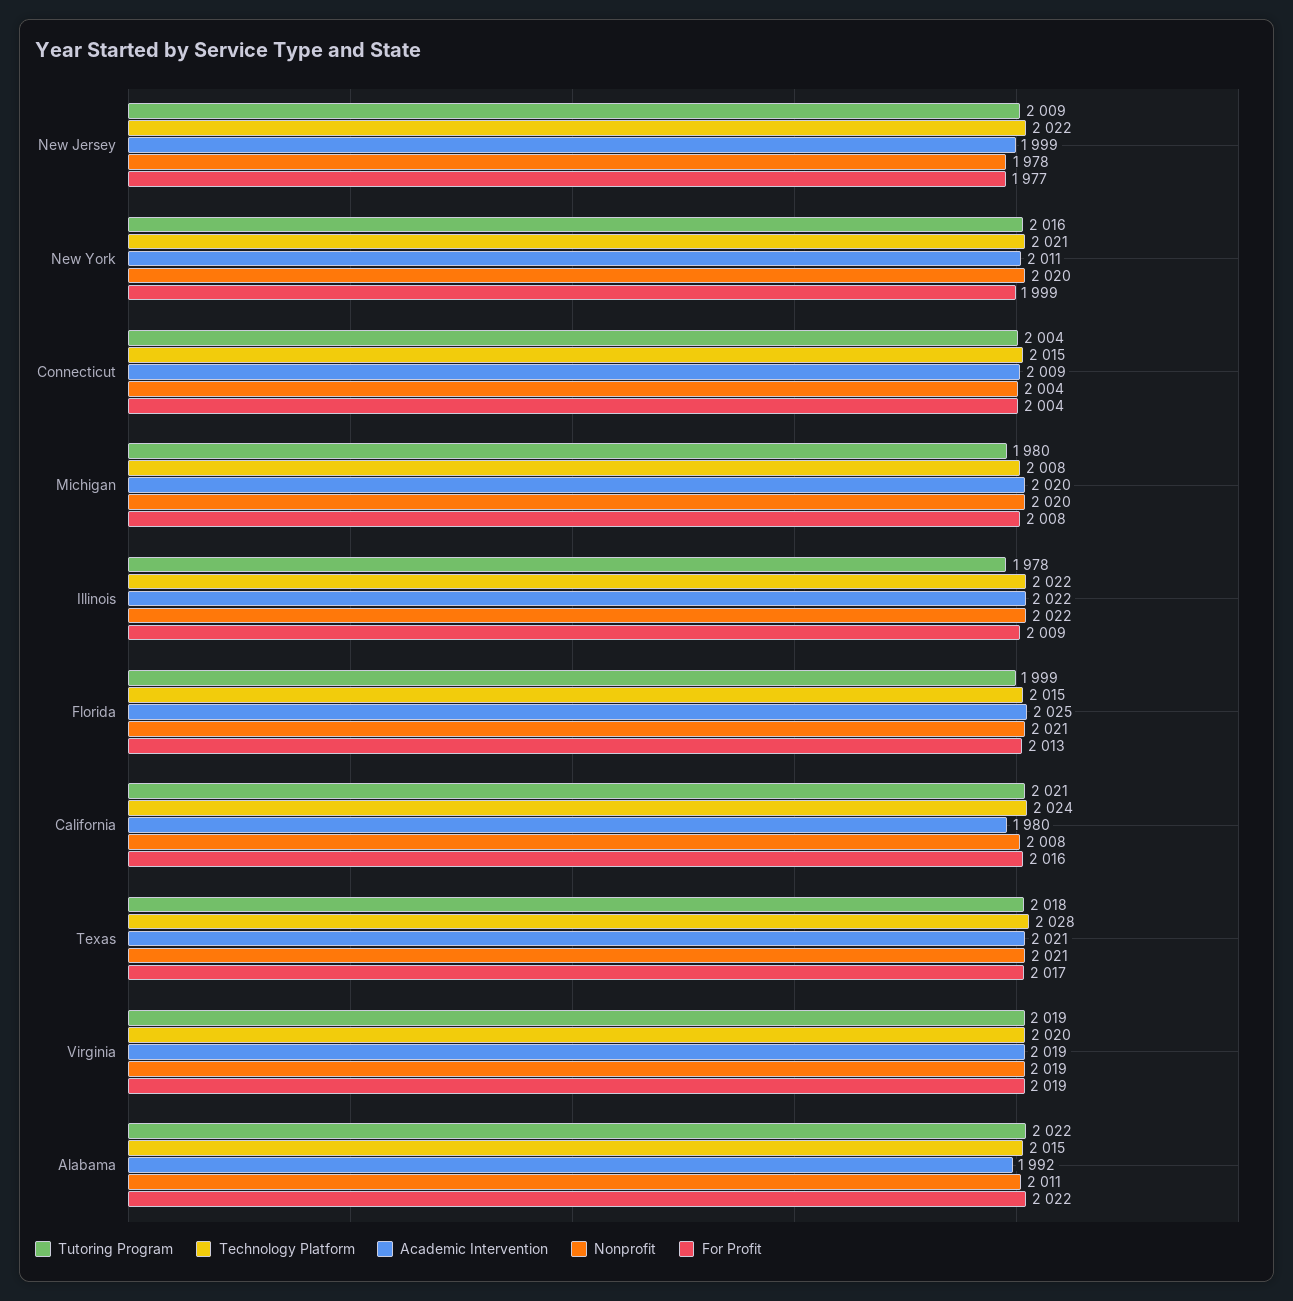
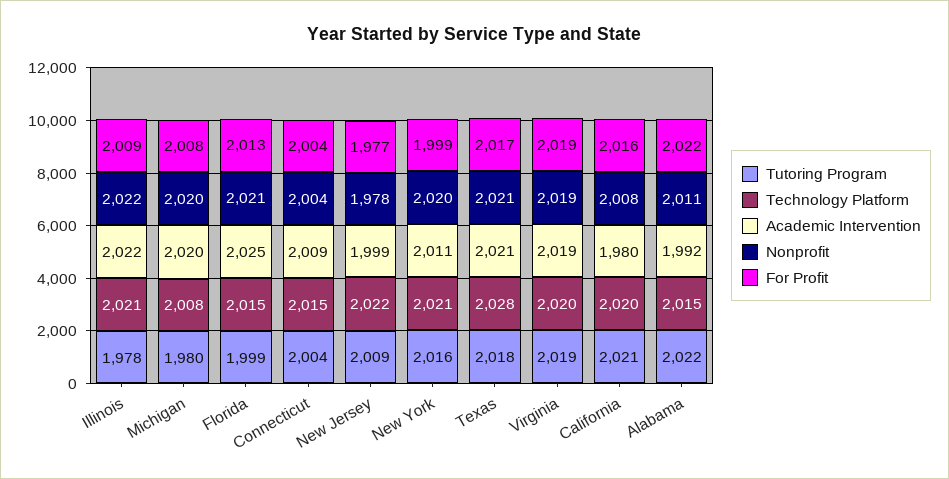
Technology Platform, Illinois: 2022 -> 2021
Technology Platform, California: 2024 -> 2020

